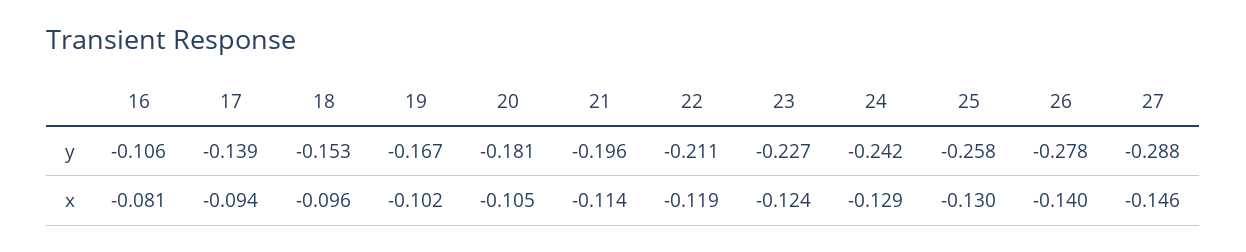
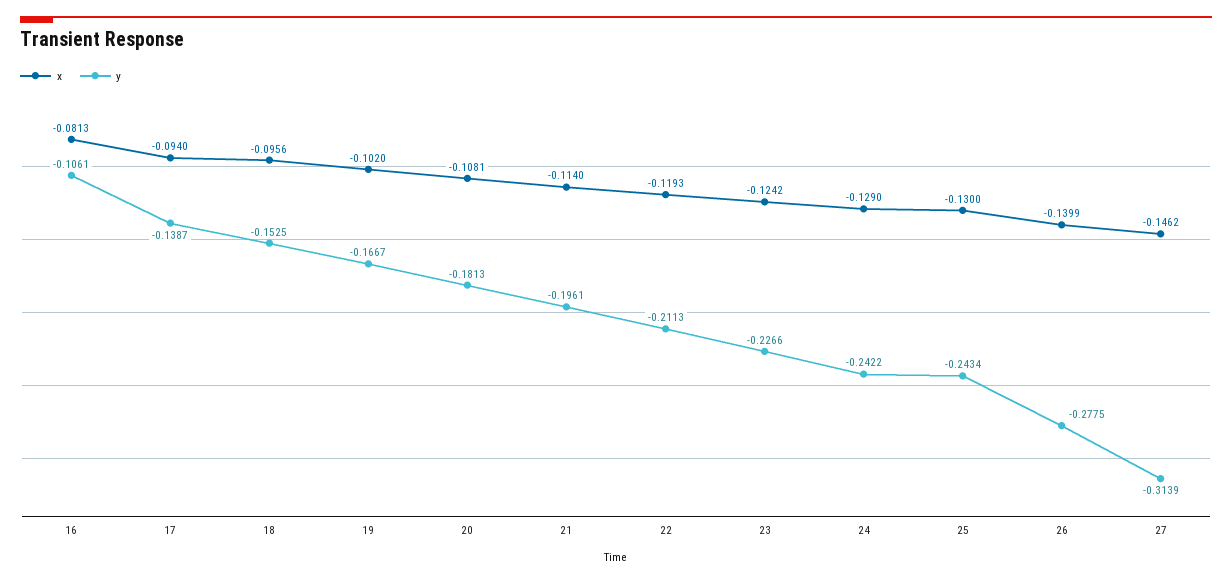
y, 25: -0.258 -> -0.2434
y, 27: -0.288 -> -0.3139
x, 20: -0.105 -> -0.1081

